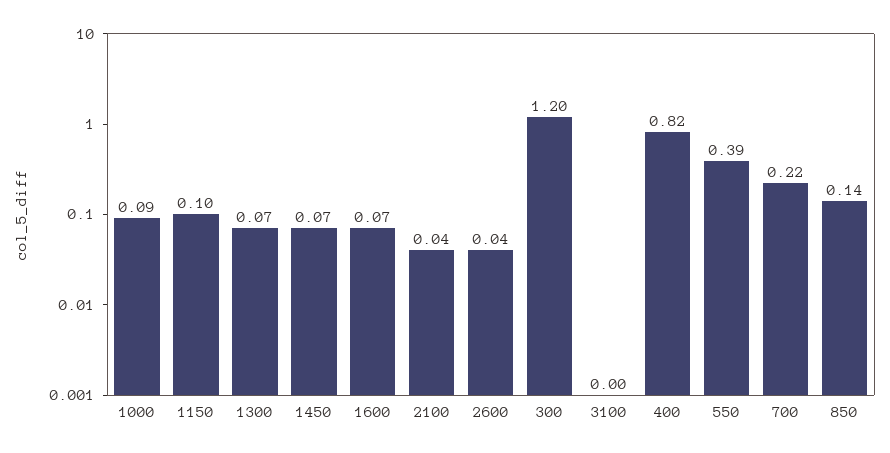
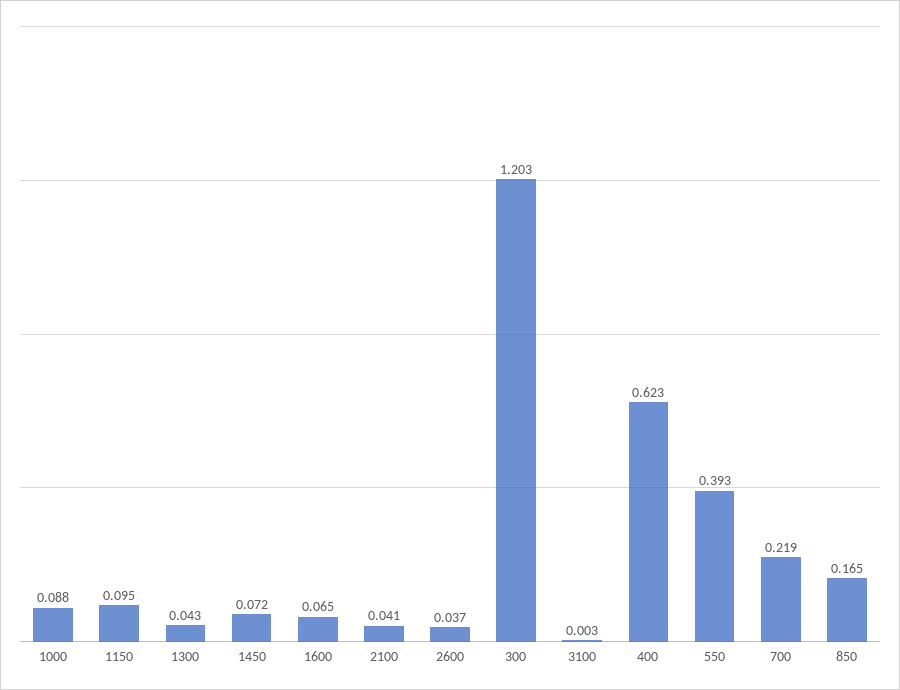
1300: 0.07 -> 0.043
400: 0.82 -> 0.623
850: 0.14 -> 0.165

